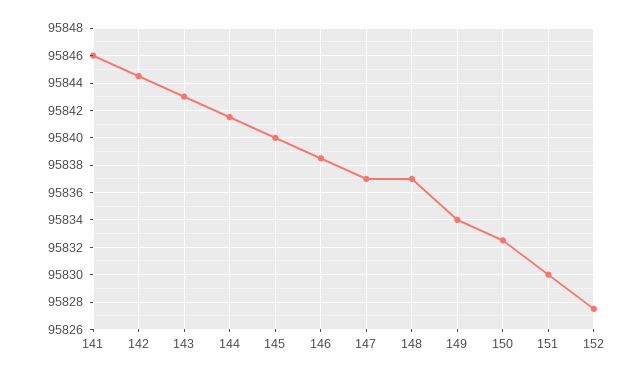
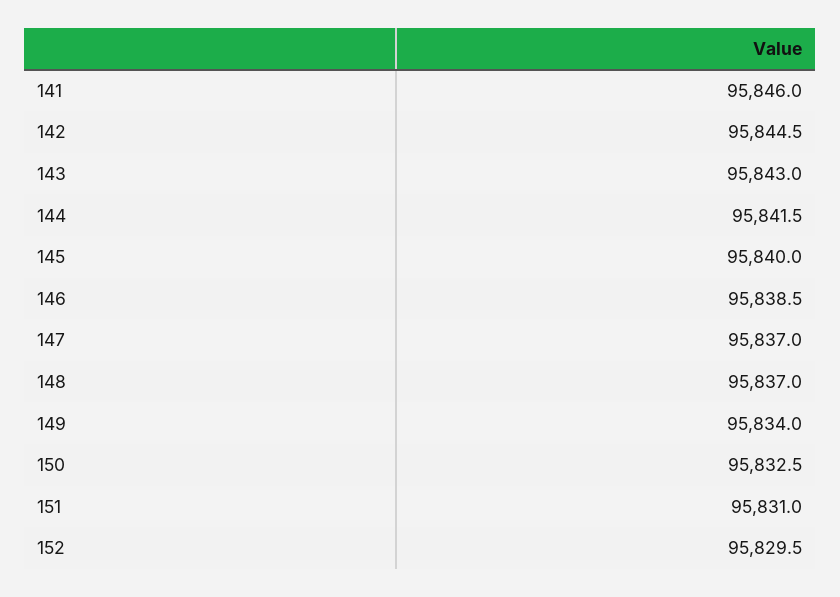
151: 95830 -> 95831
152: 95827.5 -> 95829.5

